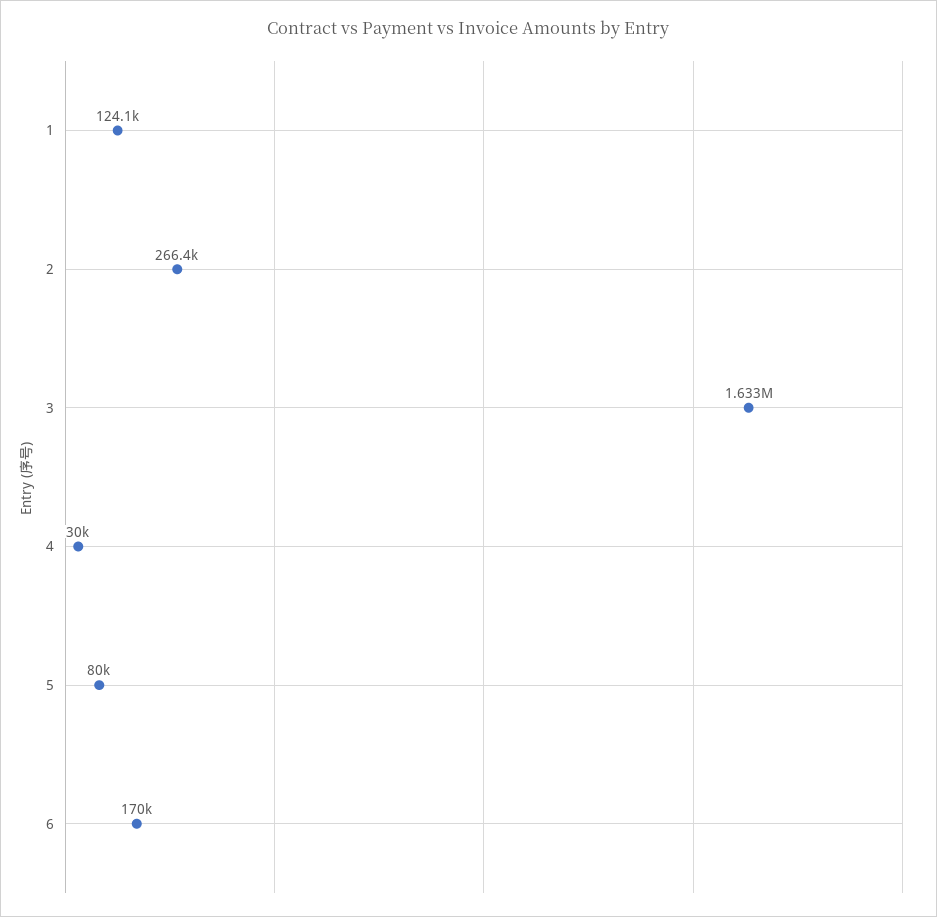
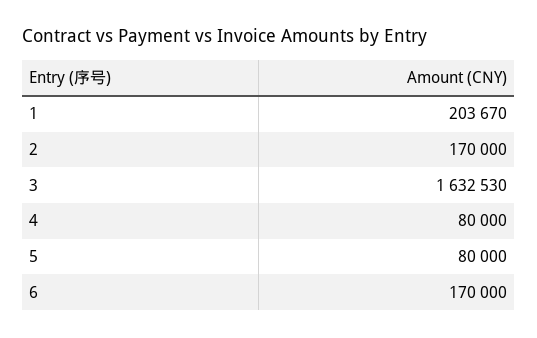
1: 124100 -> 203670
2: 266400 -> 170000
4: 30000 -> 80000

